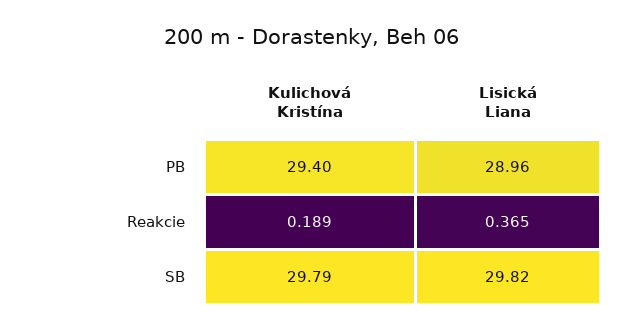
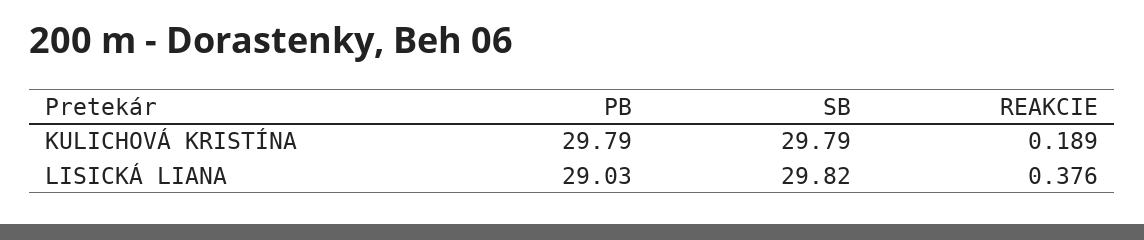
Kulichová Kristína, PB: 29.4 -> 29.79
Lisická Liana, PB: 28.96 -> 29.03
Lisická Liana, Reakcie: 0.365 -> 0.376

